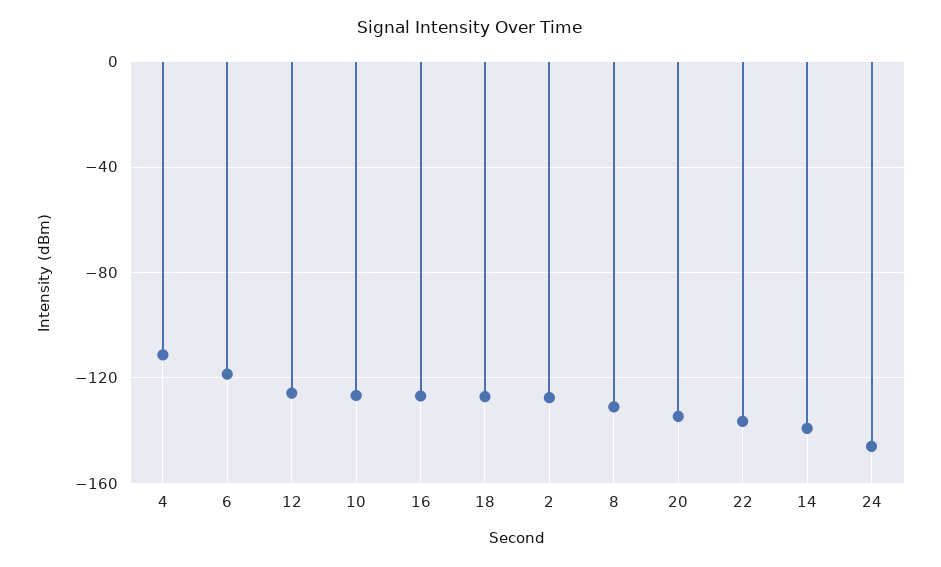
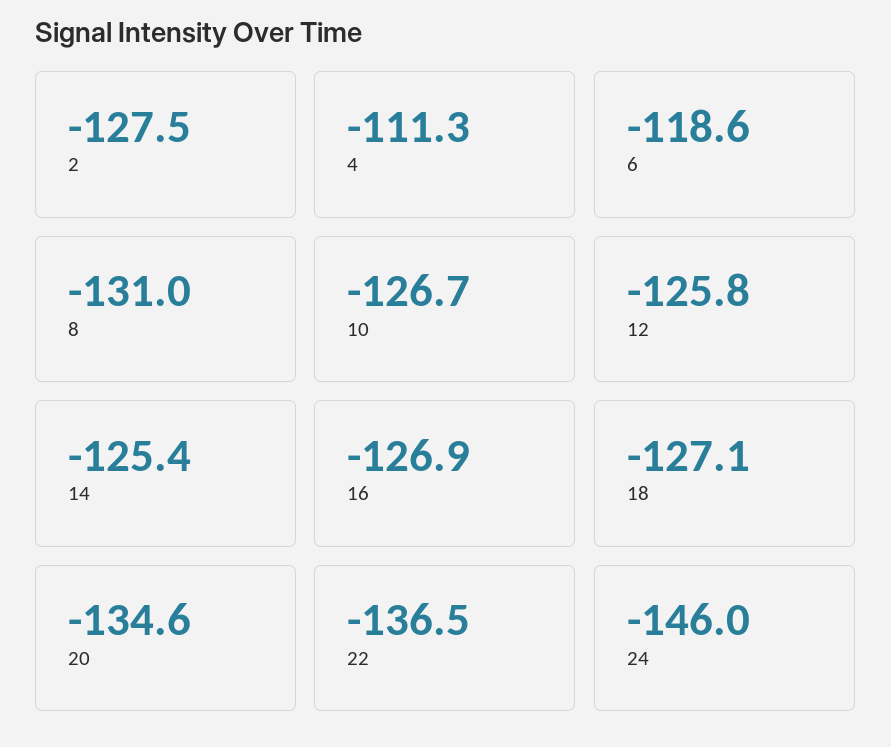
14: -140 -> -125.4

